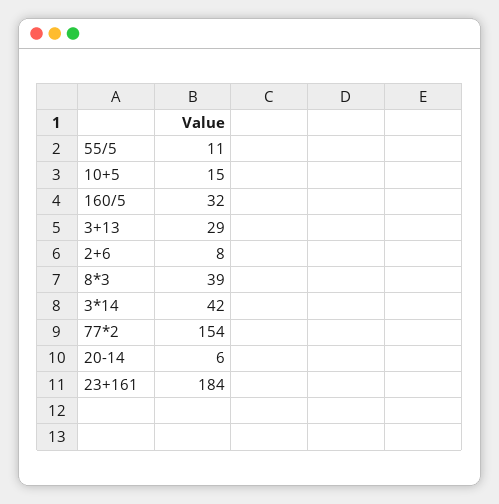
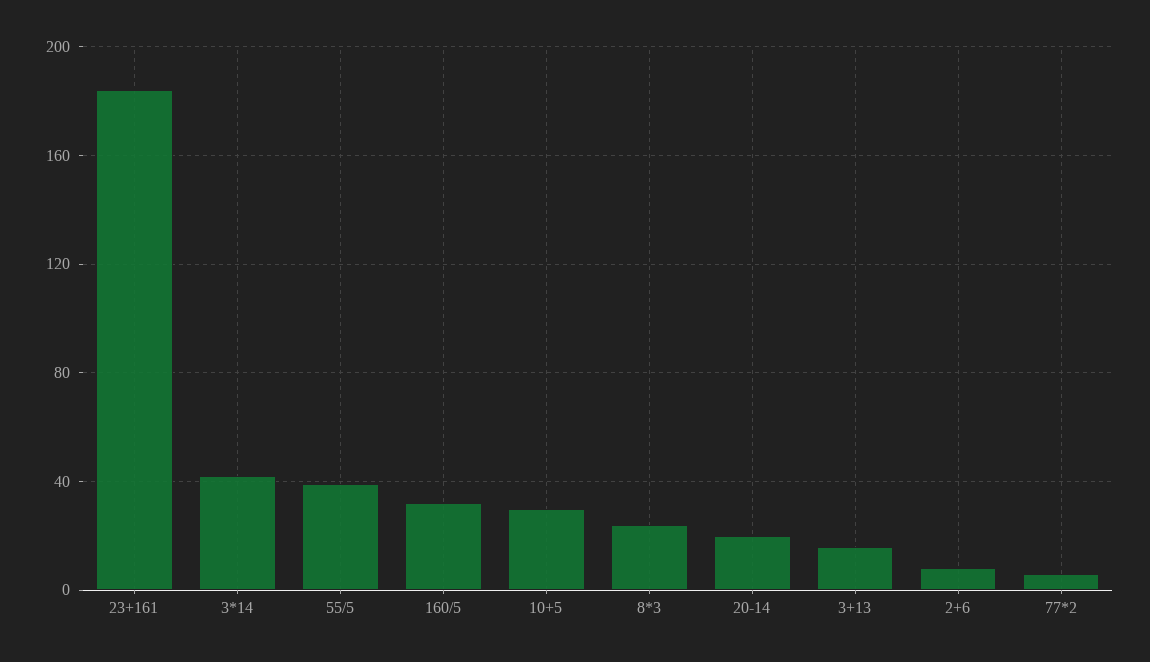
55/5: 11 -> 40
10+5: 15 -> 30
3+13: 29 -> 15
8*3: 39 -> 25
77*2: 154 -> 5
20-14: 6 -> 20

